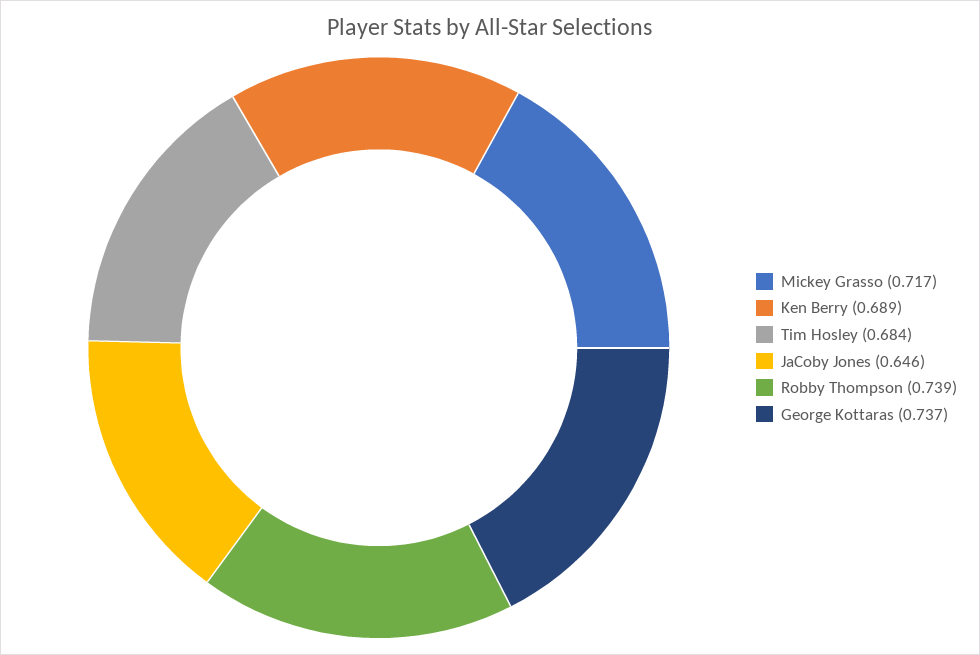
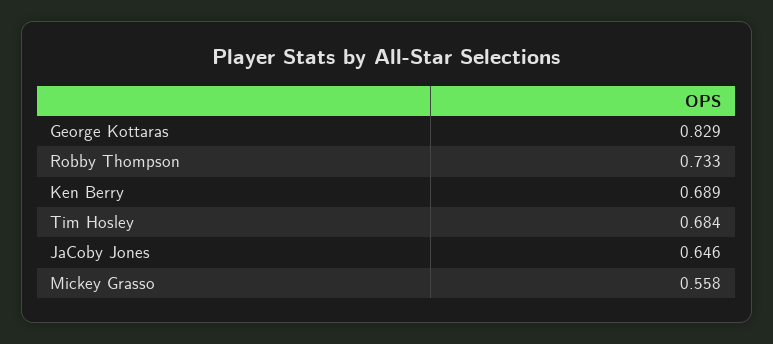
Mickey Grasso: 0.717 -> 0.558
Robby Thompson: 0.739 -> 0.733
George Kottaras: 0.737 -> 0.829

